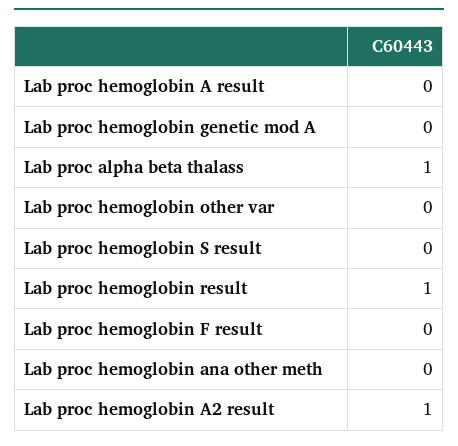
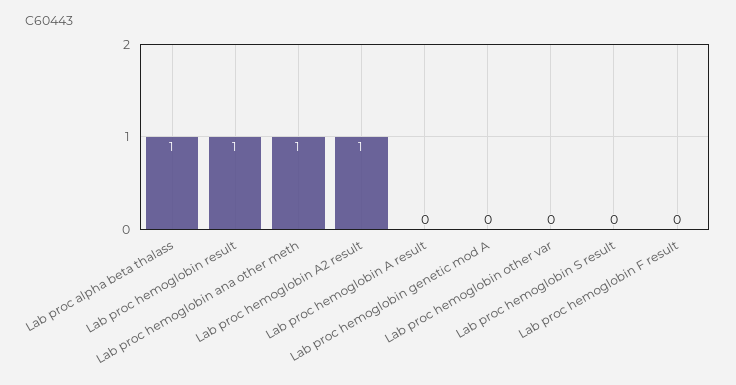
Lab proc hemoglobin ana other meth: 0 -> 1

